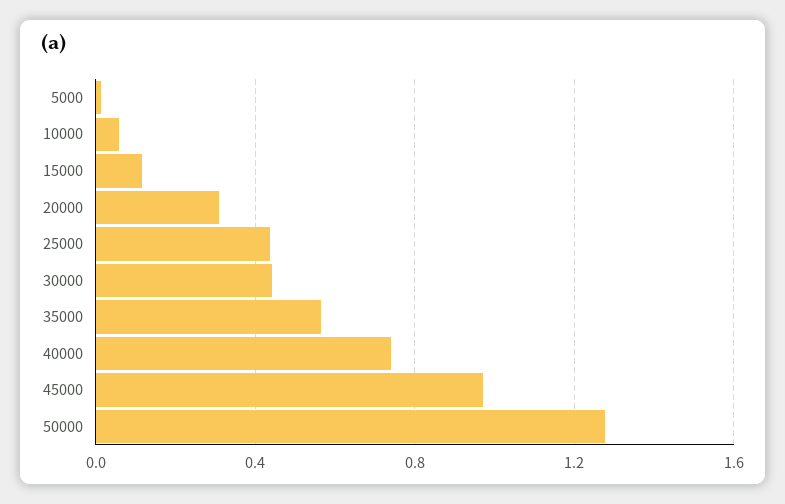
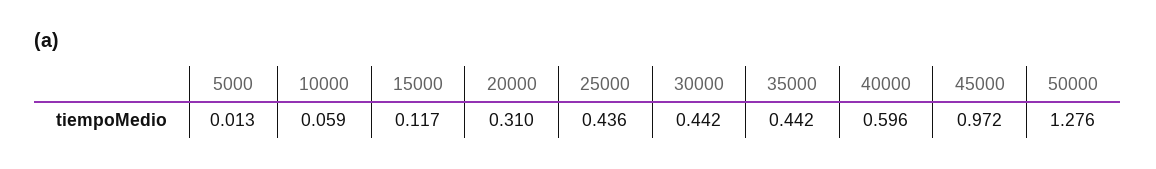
35000: 0.55 -> 0.442
40000: 0.75 -> 0.596

